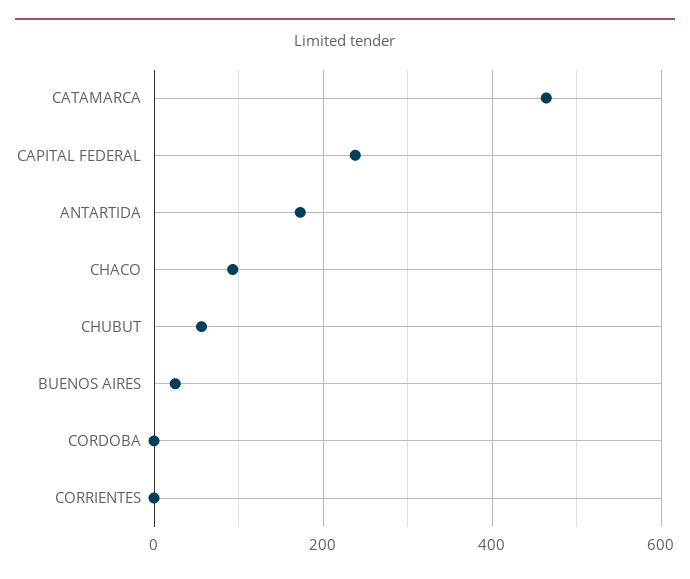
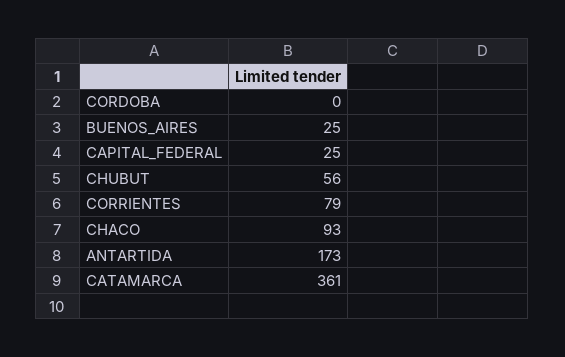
CATAMARCA: 460 -> 361
CAPITAL FEDERAL: 240 -> 25
CORRIENTES: 0 -> 79

